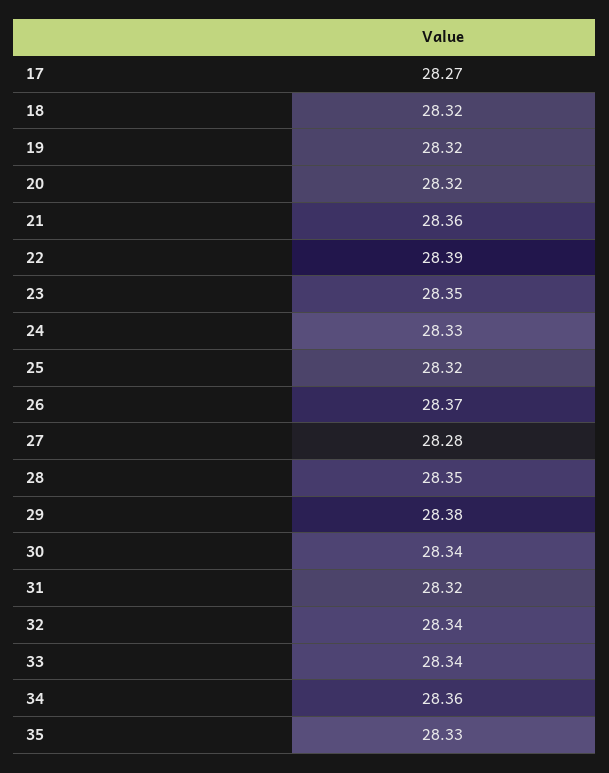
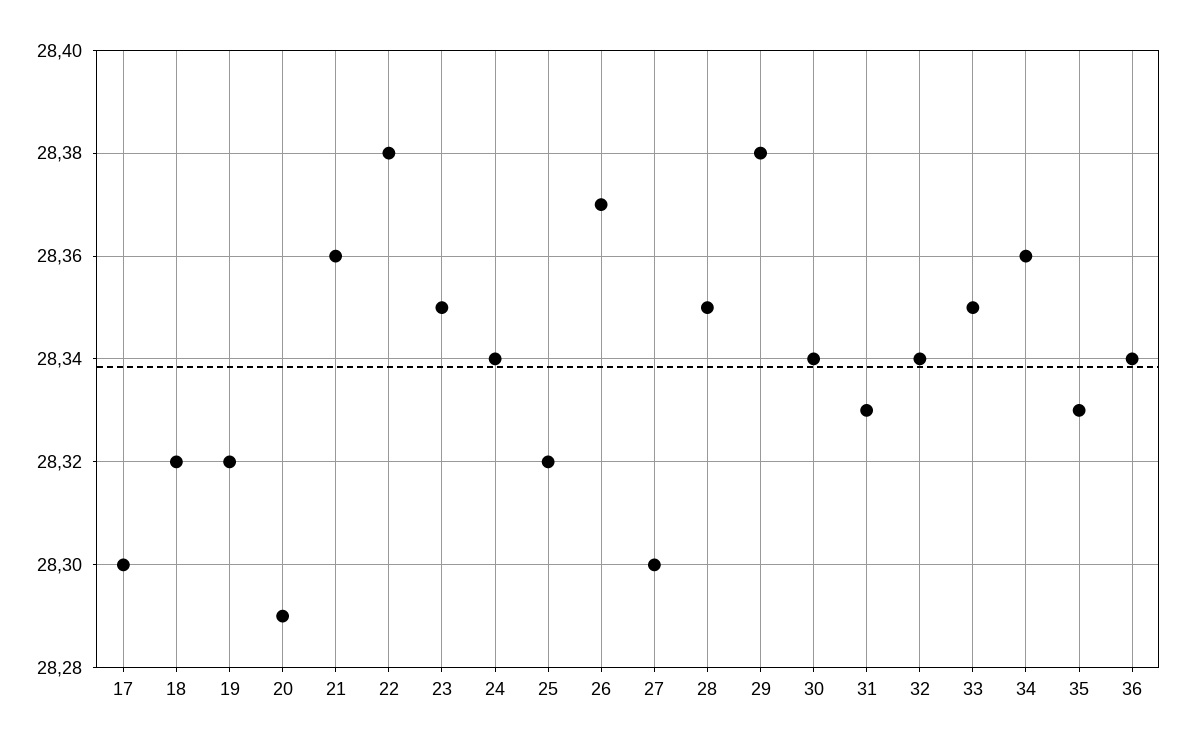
17: 28.27 -> 28.3
20: 28.32 -> 28.29
22: 28.39 -> 28.38
24: 28.33 -> 28.34
27: 28.28 -> 28.3
31: 28.32 -> 28.33
33: 28.34 -> 28.35
36: none -> 28.34

